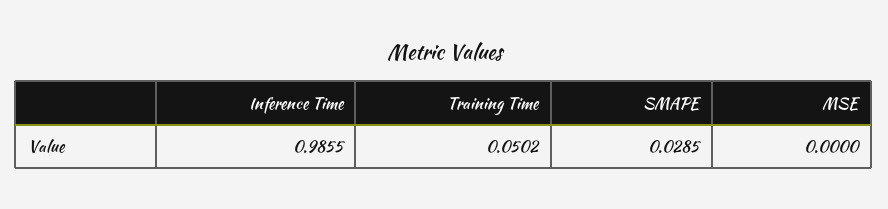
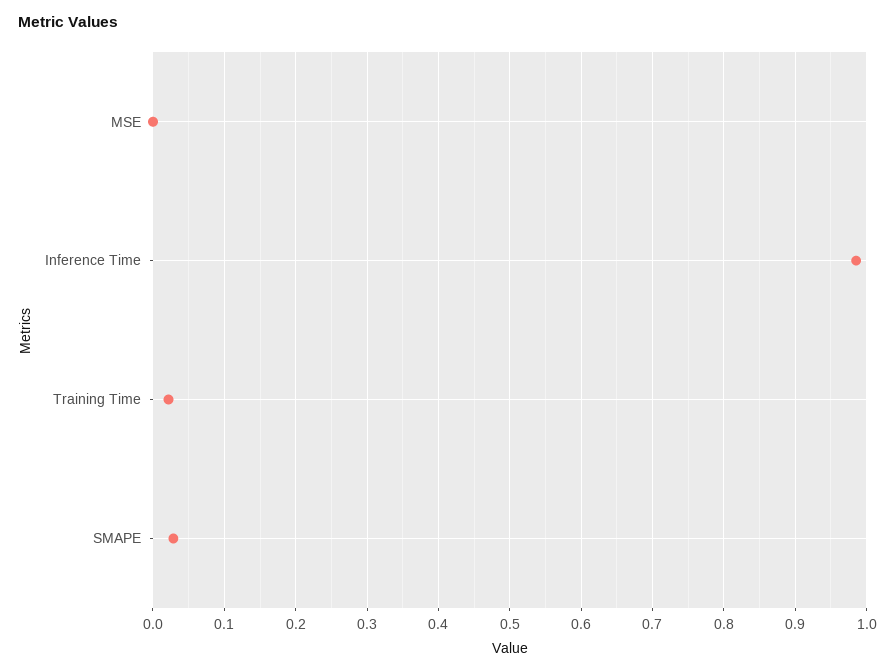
Training Time: 0.0502 -> 0.02

